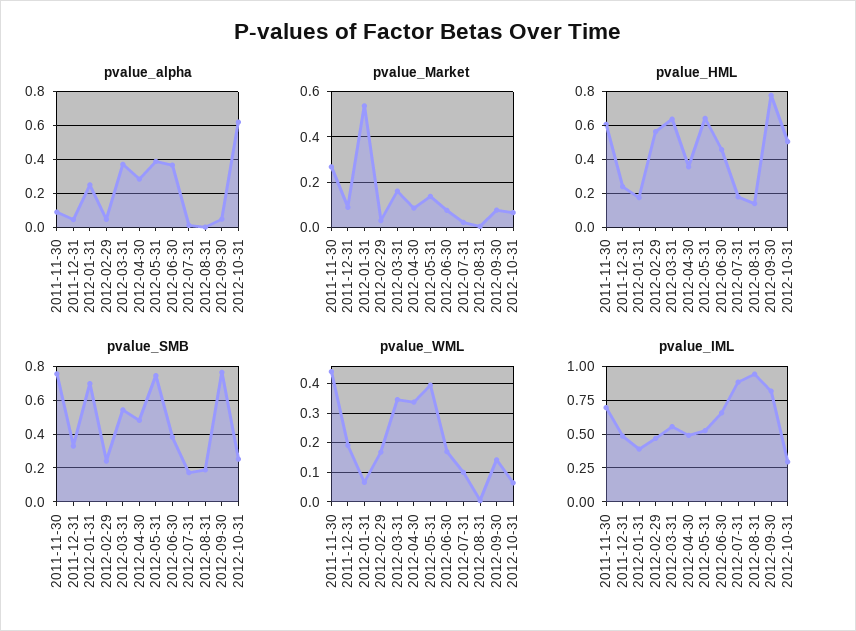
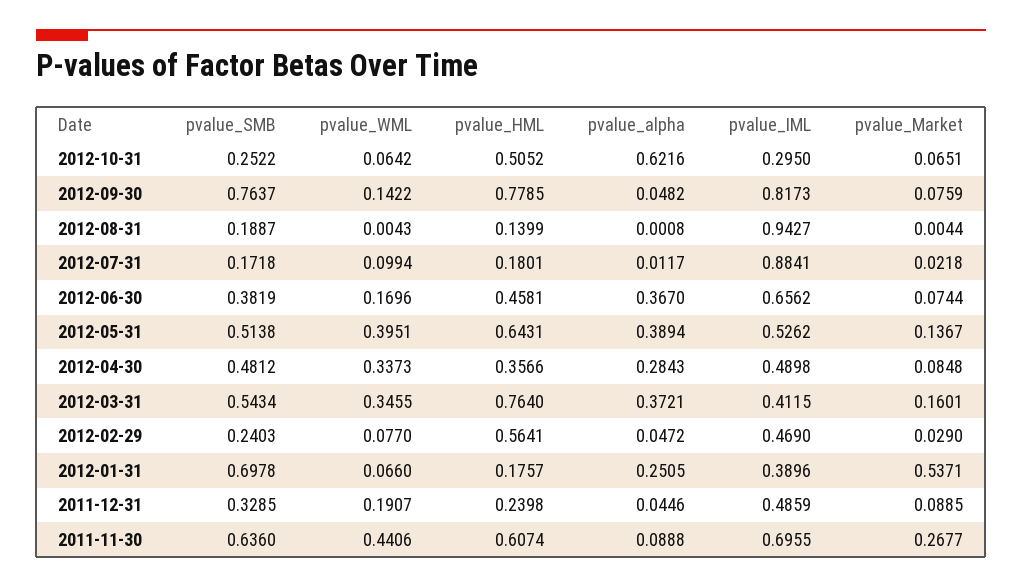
pvalue_HML, 2012-03-31: 0.65 -> 0.764
pvalue_SMB, 2011-11-30: 0.75 -> 0.636
pvalue_SMB, 2012-05-31: 0.75 -> 0.5138
pvalue_WML, 2012-02-29: 0.175 -> 0.077
pvalue_IML, 2012-03-31: 0.55 -> 0.4115

